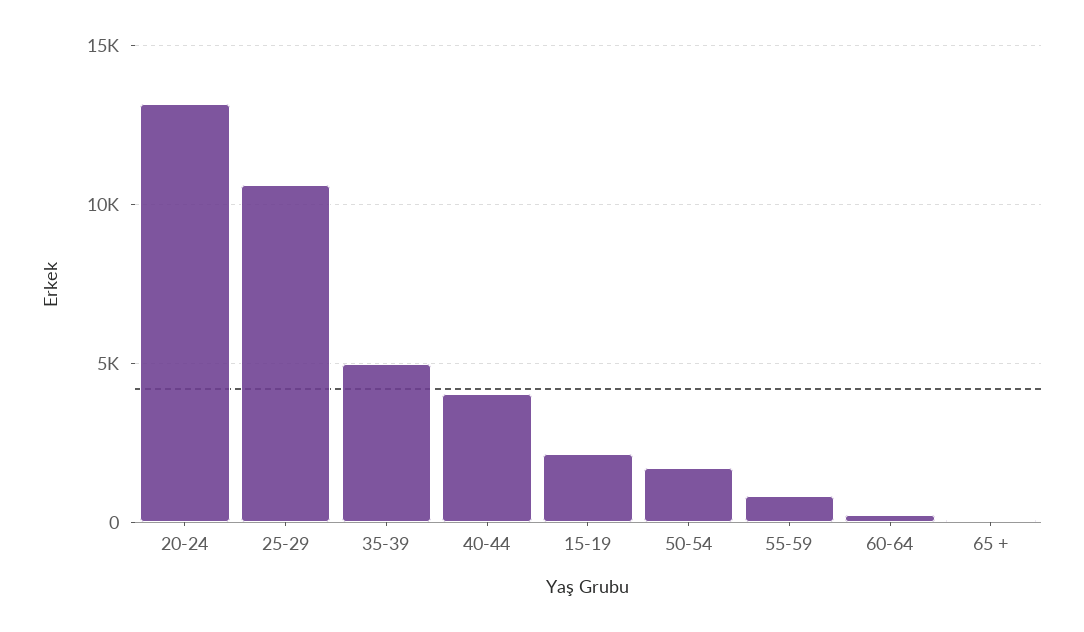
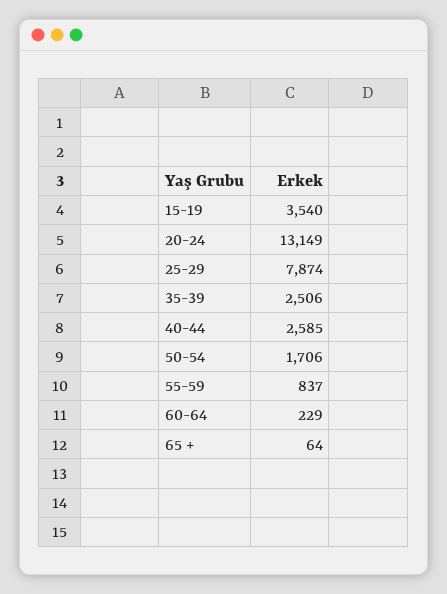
25-29: 10500 -> 7874
35-39: 5000 -> 2506
40-44: 4000 -> 2585
15-19: 2000 -> 3540

